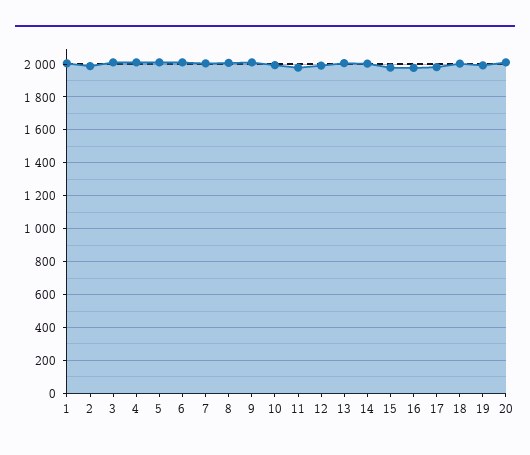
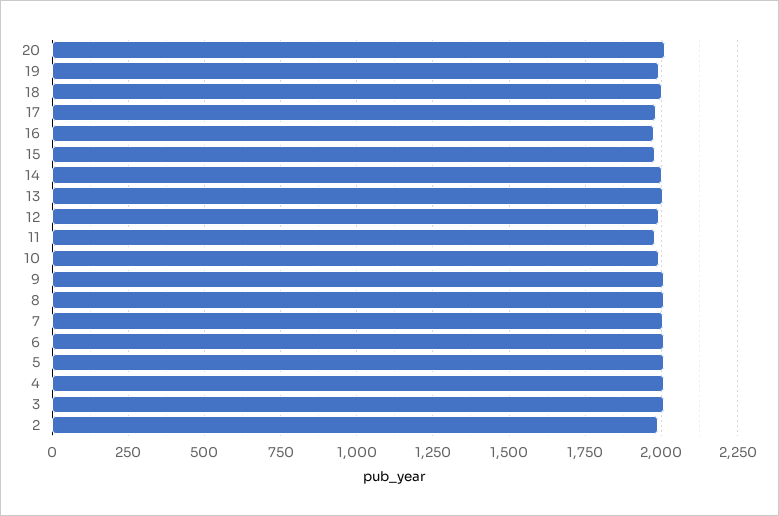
1: 2000 -> none

